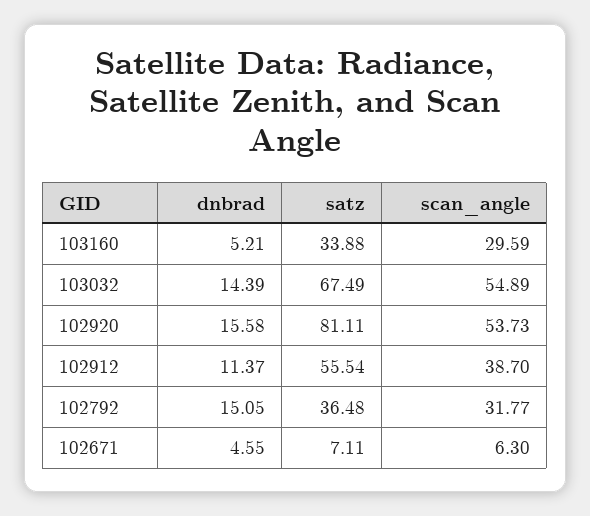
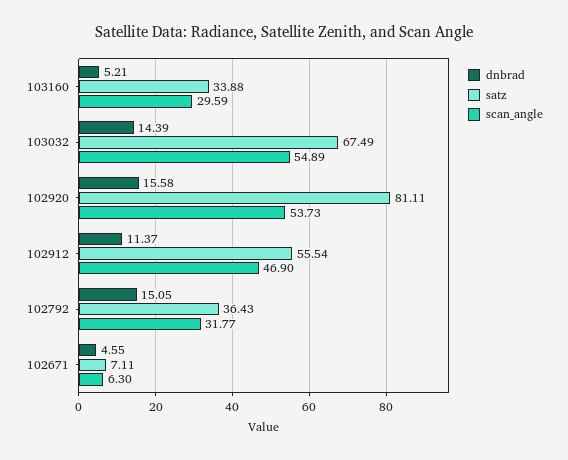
scan_angle, 102912: 38.7 -> 46.9
satz, 102792: 36.48 -> 36.43

